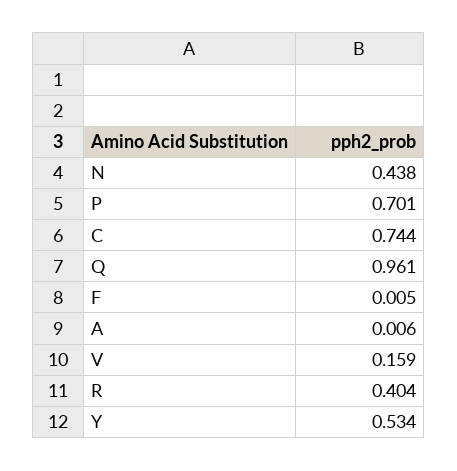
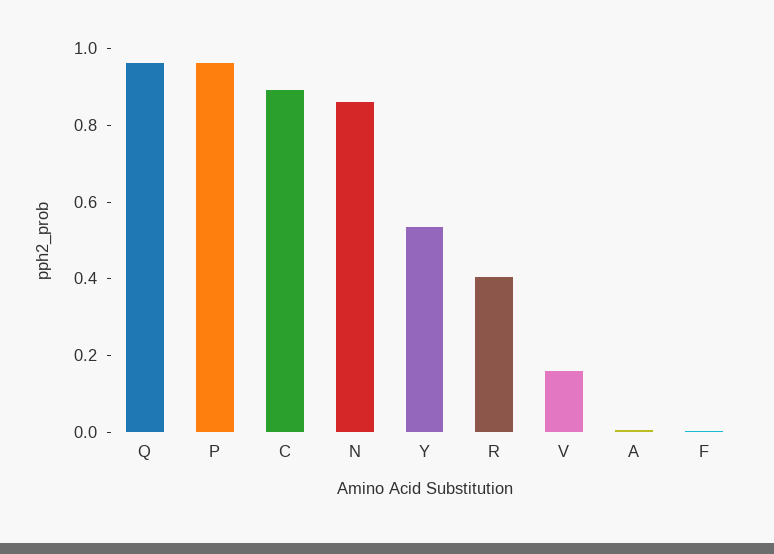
N: 0.438 -> 0.85
P: 0.701 -> 0.95
C: 0.744 -> 0.9

